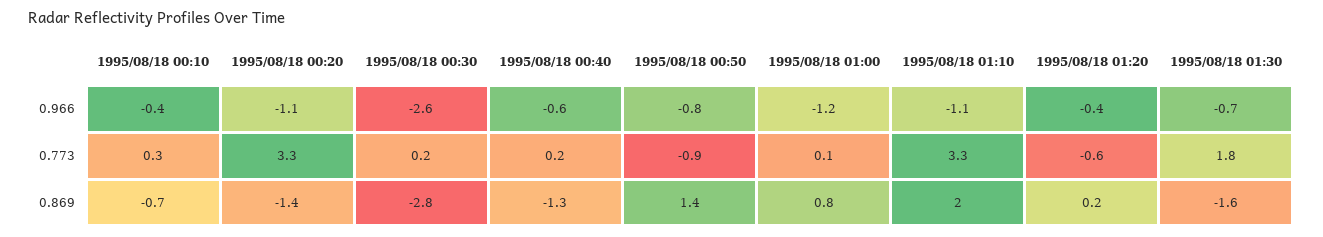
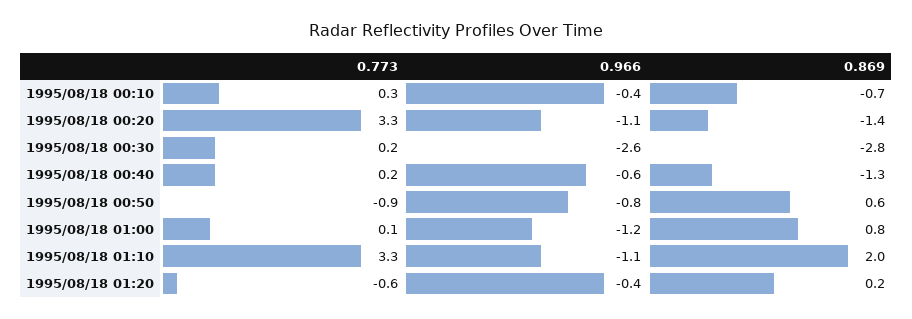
1995/08/18 01:30, 0.966: -0.7 -> none
1995/08/18 01:30, 0.773: 1.8 -> none
1995/08/18 00:50, 0.869: 1.4 -> 0.6
1995/08/18 01:30, 0.869: -1.6 -> none

